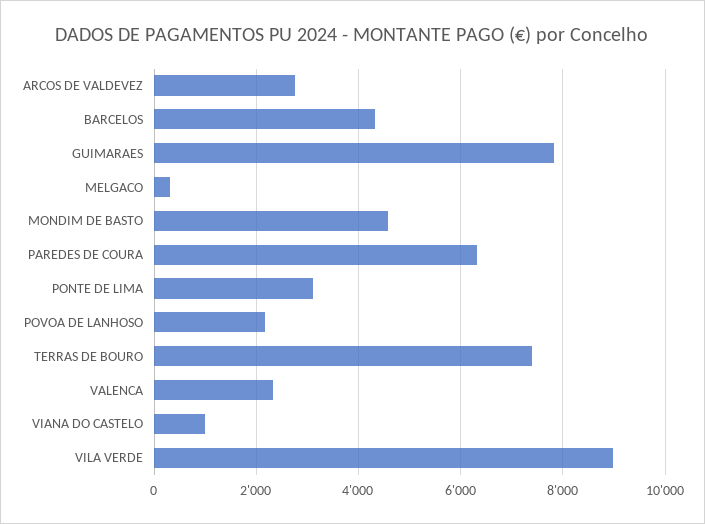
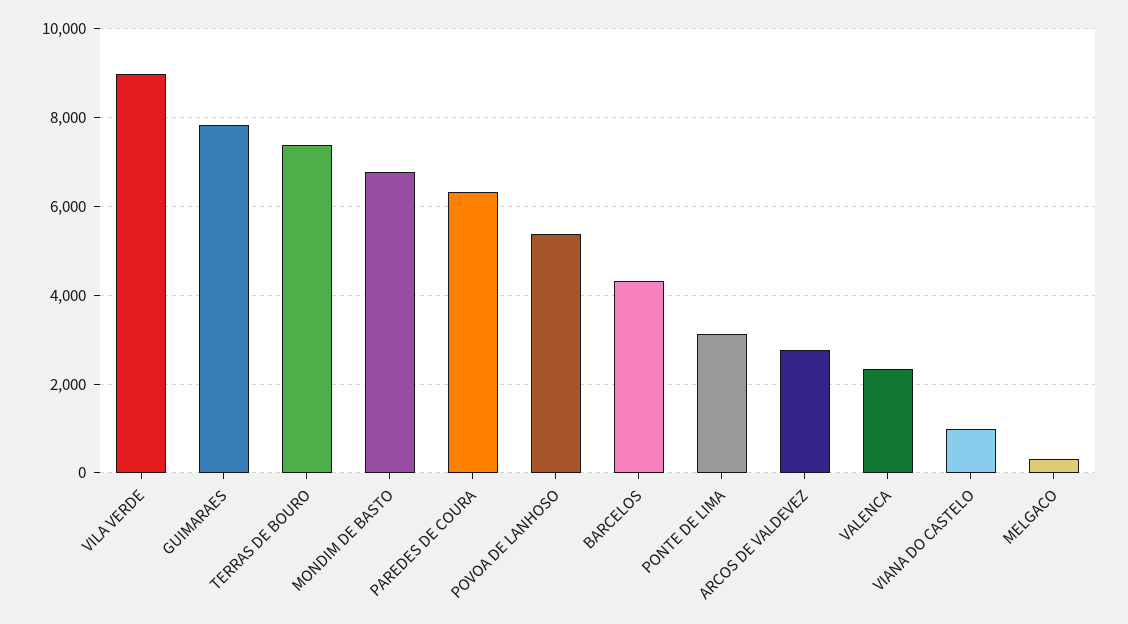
MONDIM DE BASTO: 4600 -> 6800
POVOA DE LANHOSO: 2200 -> 5400

